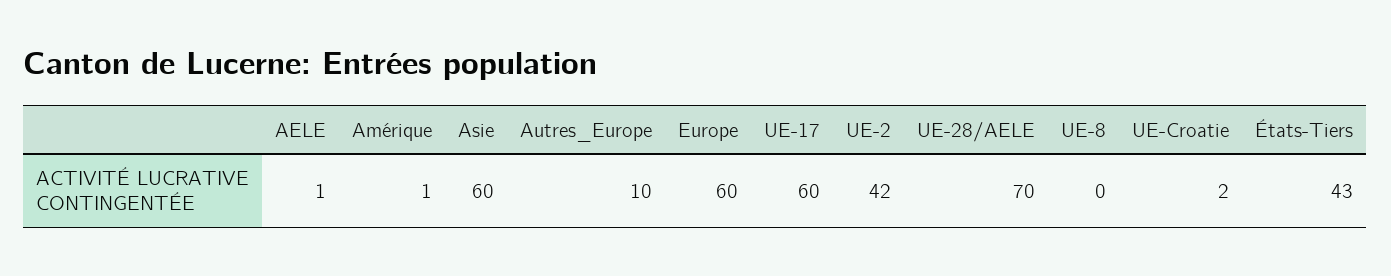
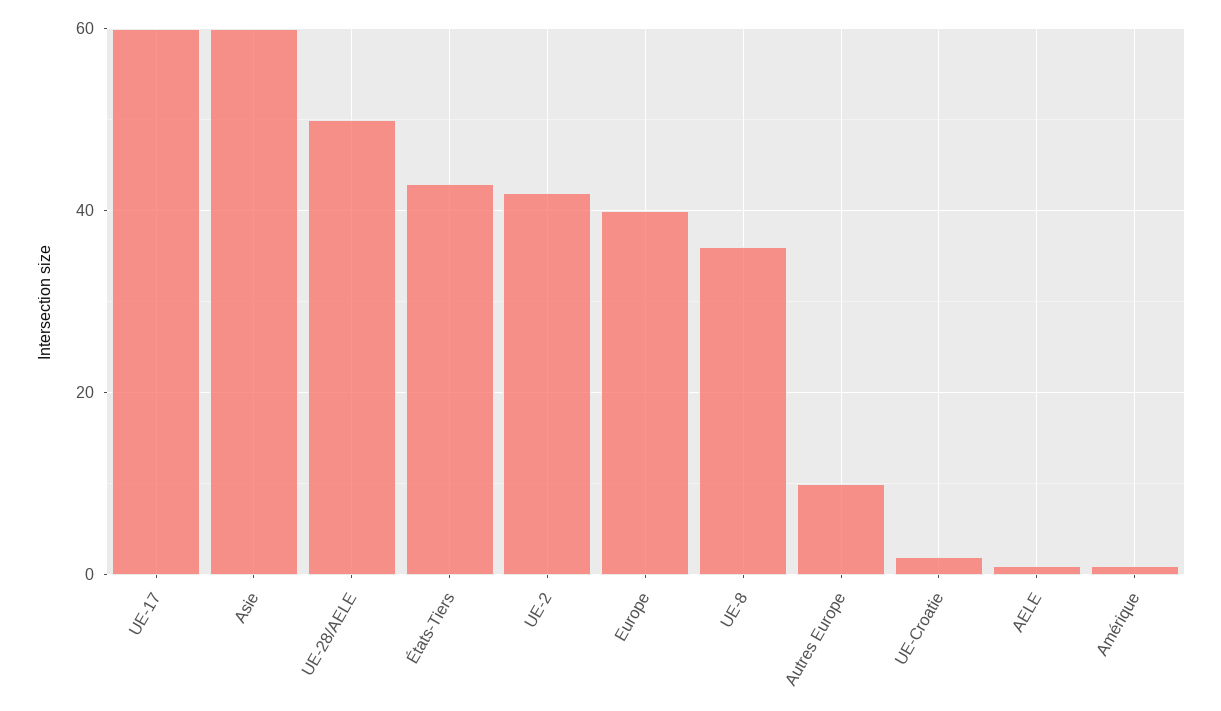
Europe: 60 -> 40
UE-28/AELE: 70 -> 50
UE-8: 0 -> 35

